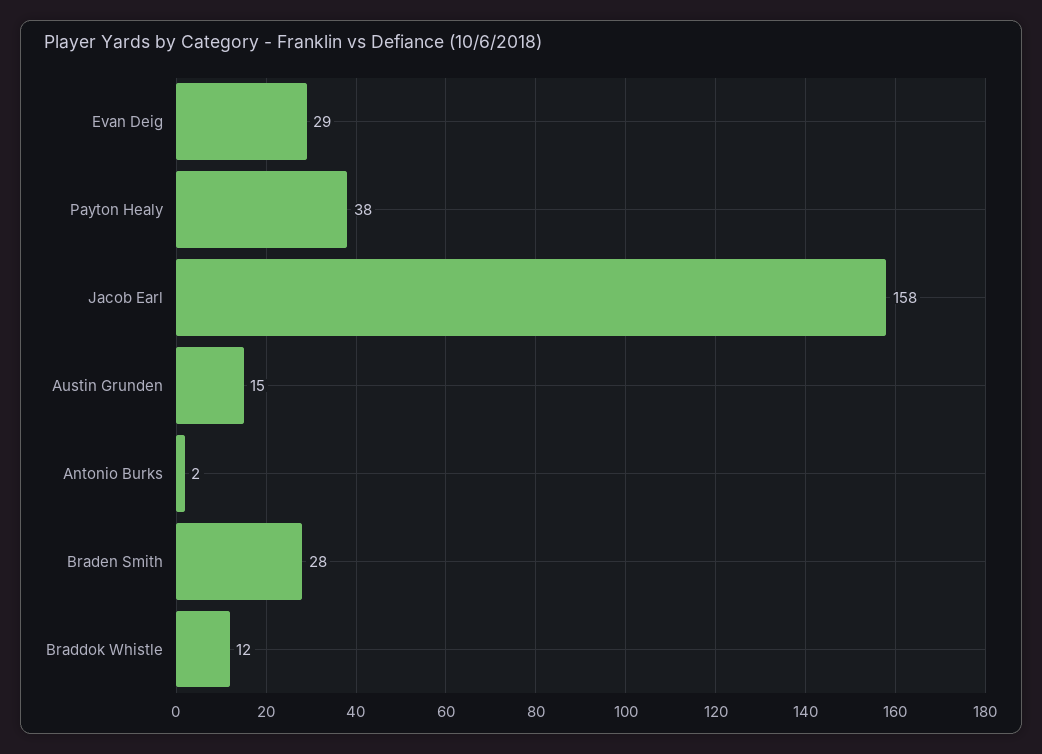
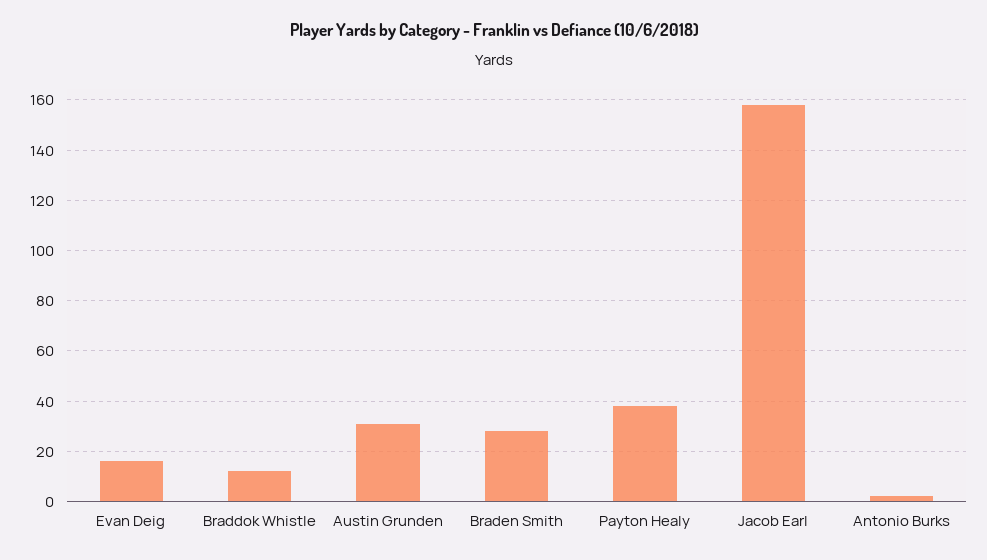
Evan Deig: 29 -> 15
Austin Grunden: 15 -> 30

